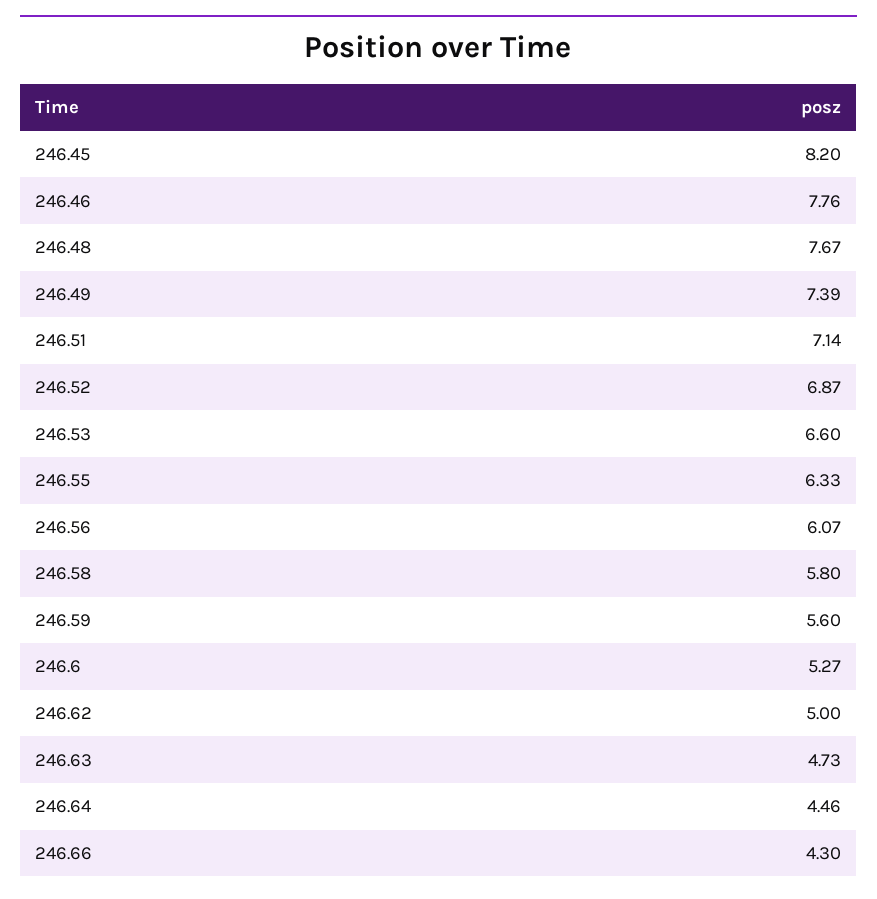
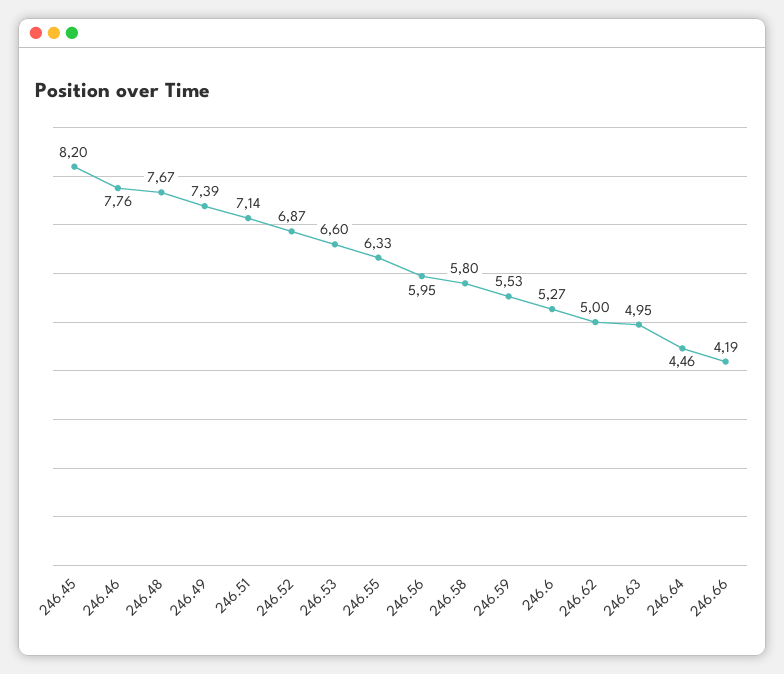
246.56: 6.07 -> 5.95
246.59: 5.6 -> 5.53
246.63: 4.73 -> 4.95
246.66: 4.3 -> 4.19

